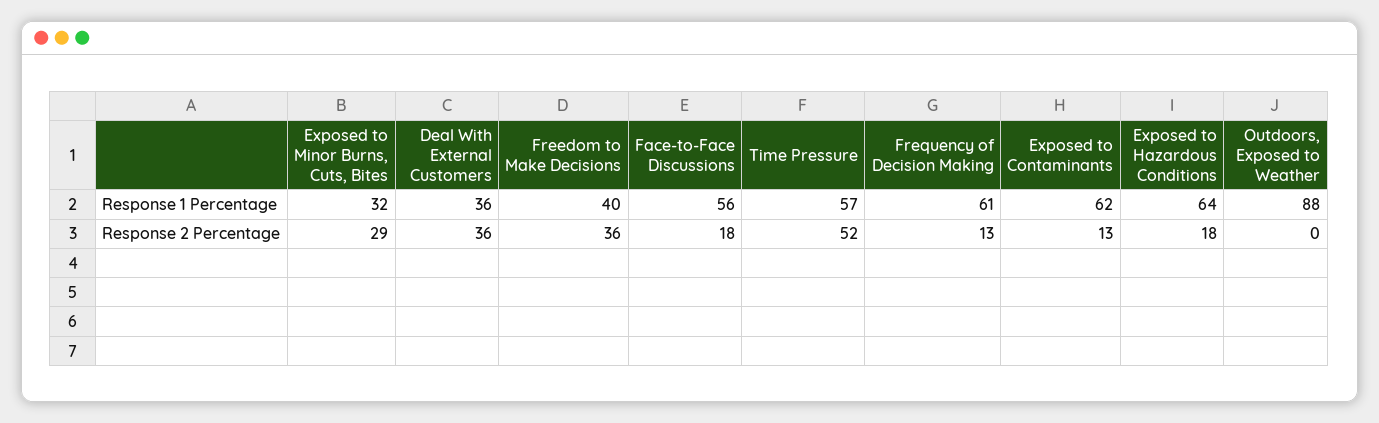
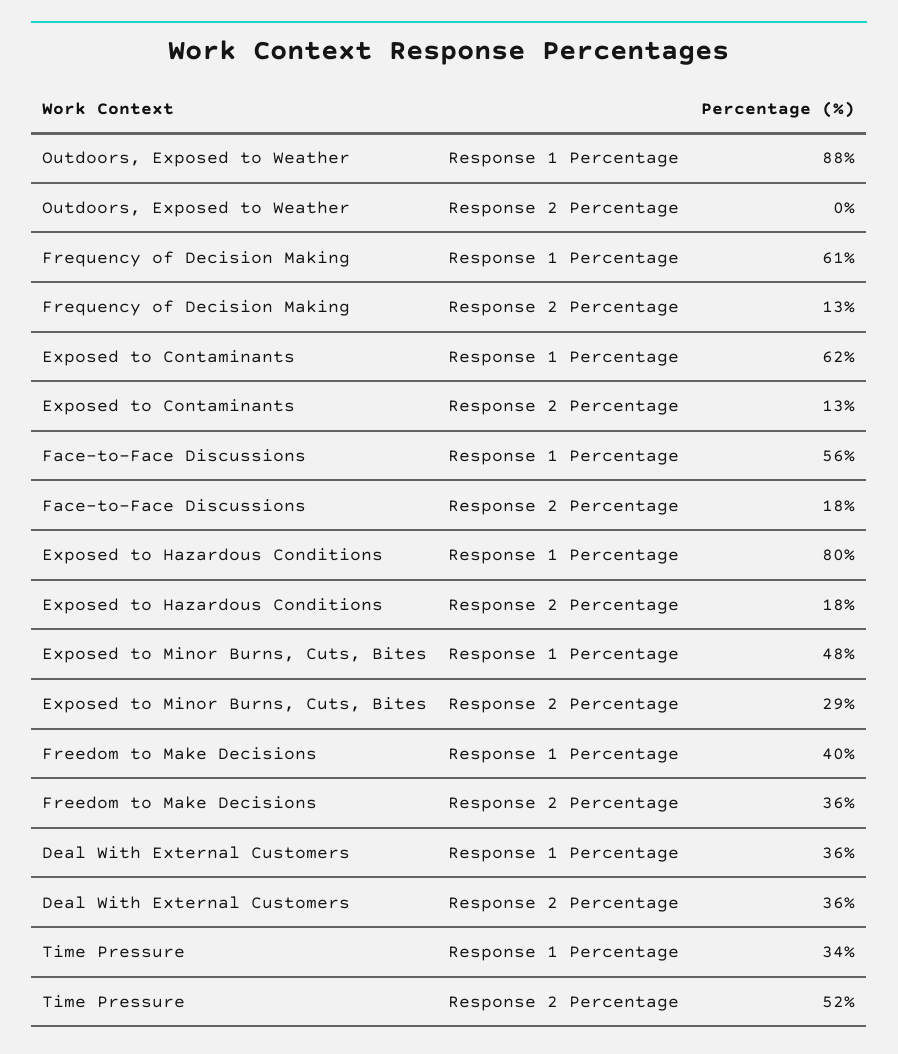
Exposed to Minor Burns, Cuts, Bites, Response 1 Percentage: 32 -> 48
Time Pressure, Response 1 Percentage: 57 -> 34
Exposed to Hazardous Conditions, Response 1 Percentage: 64 -> 80

